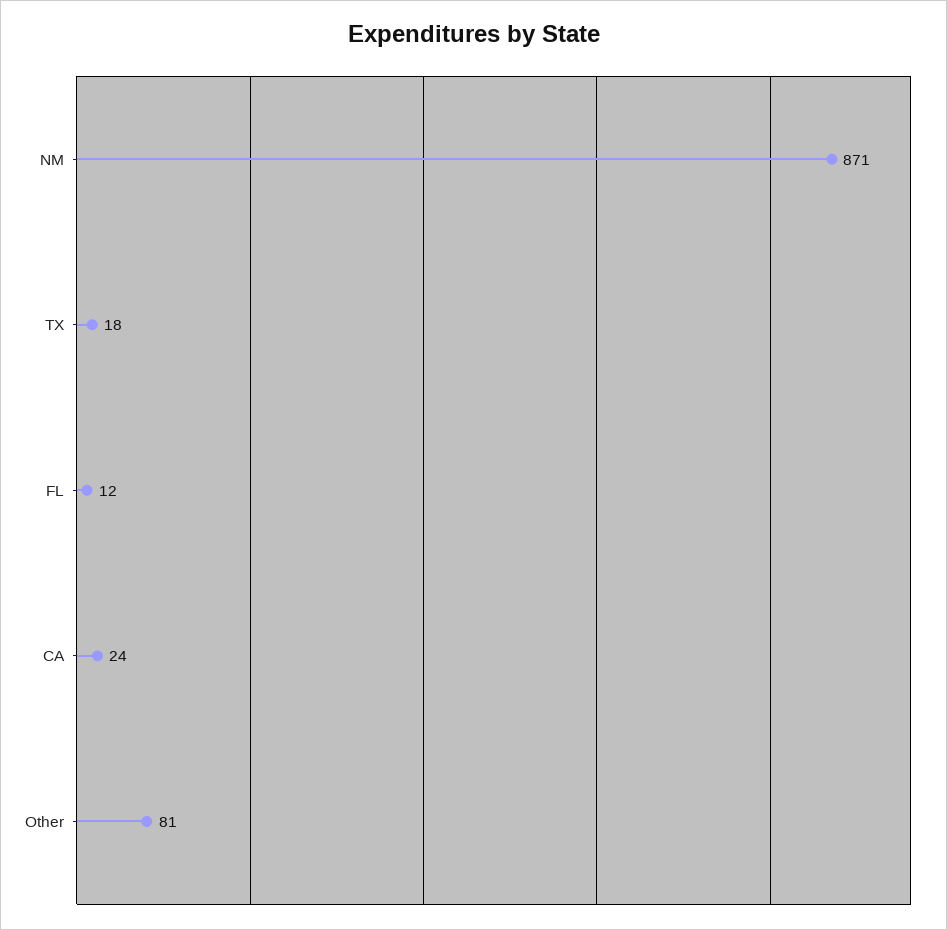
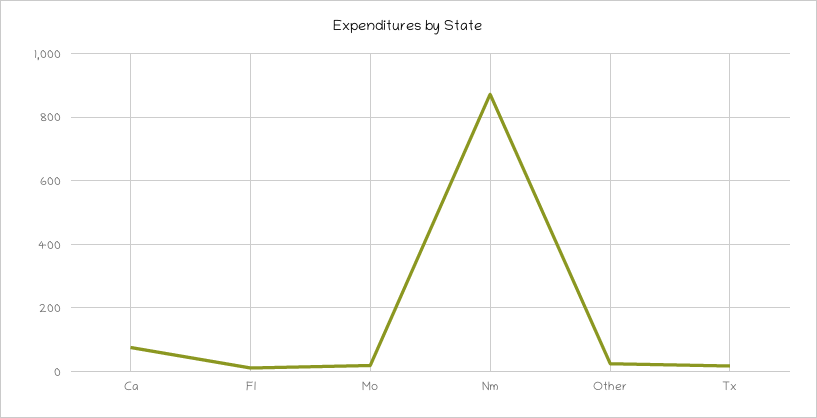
CA: 24 -> 80
Other: 81 -> 20
Mo: none -> 20

